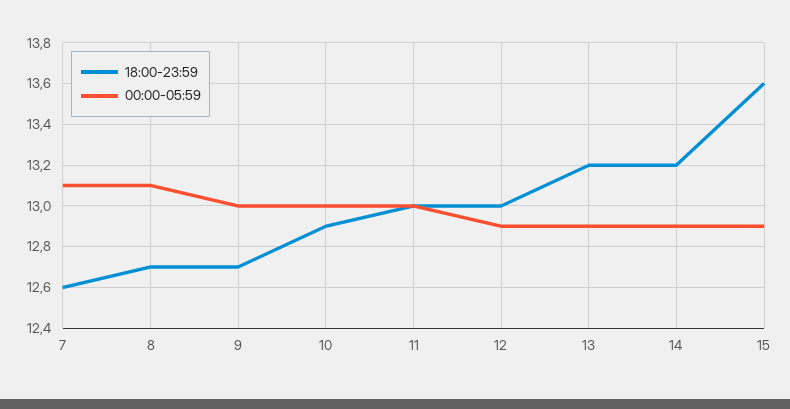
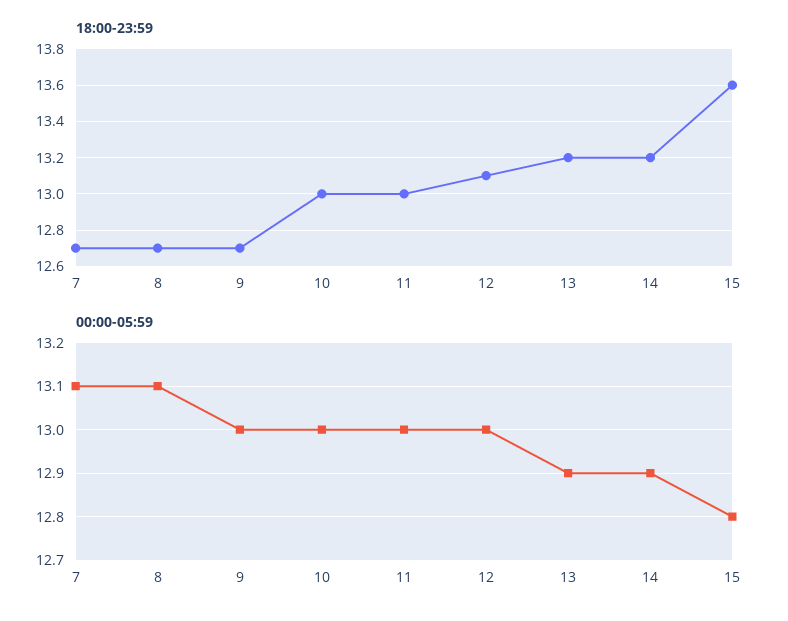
18:00-23:59, 7: 12.6 -> 12.7
18:00-23:59, 10: 12.9 -> 13
18:00-23:59, 12: 13 -> 13.1
00:00-05:59, 12: 12.9 -> 13
00:00-05:59, 15: 12.9 -> 12.8

